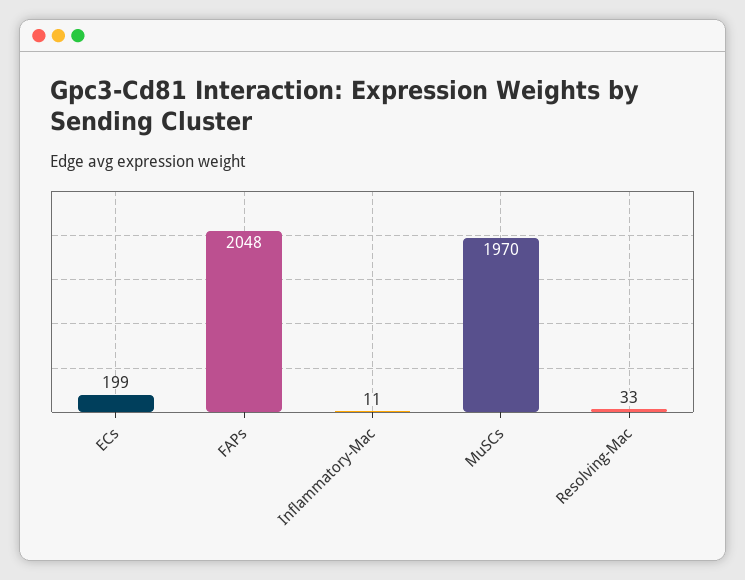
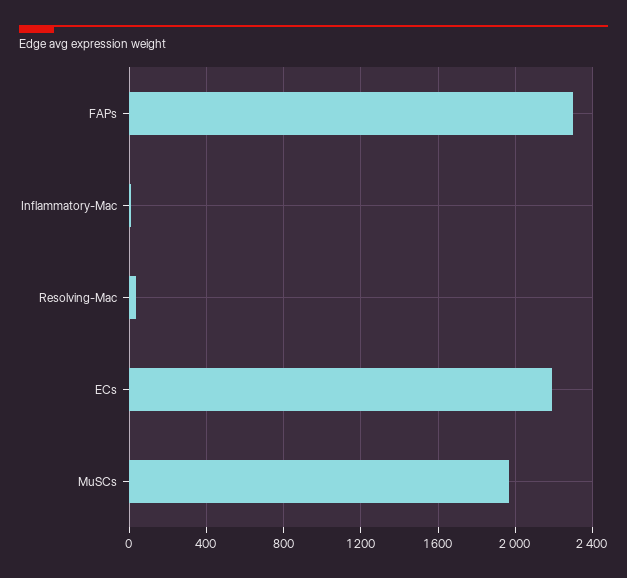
ECs: 199 -> 2200
FAPs: 2048 -> 2300

